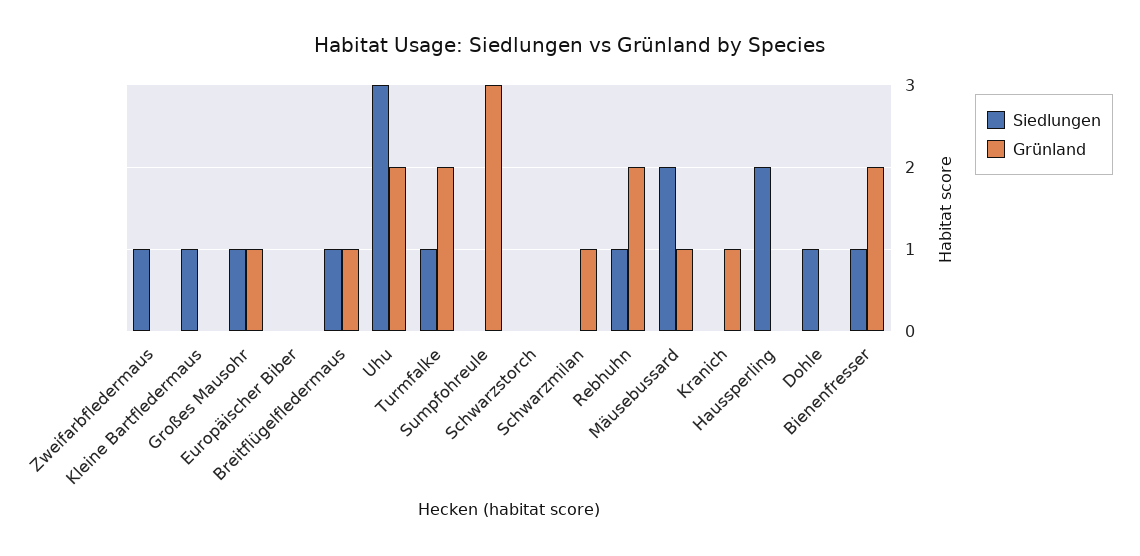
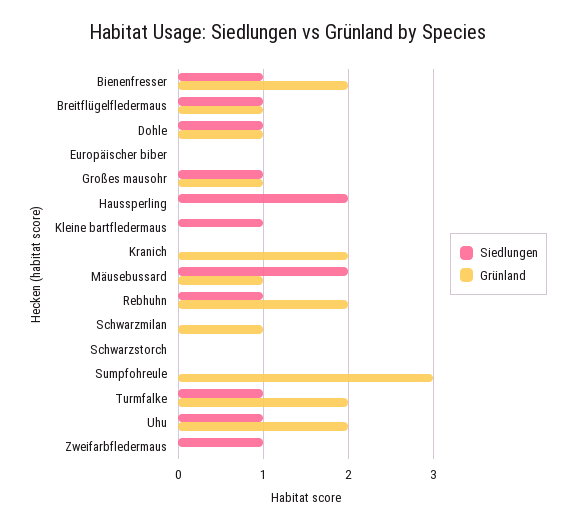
Siedlungen, Uhu: 3 -> 1
Grünland, Kranich: 1 -> 2
Grünland, Dohle: 0 -> 1

